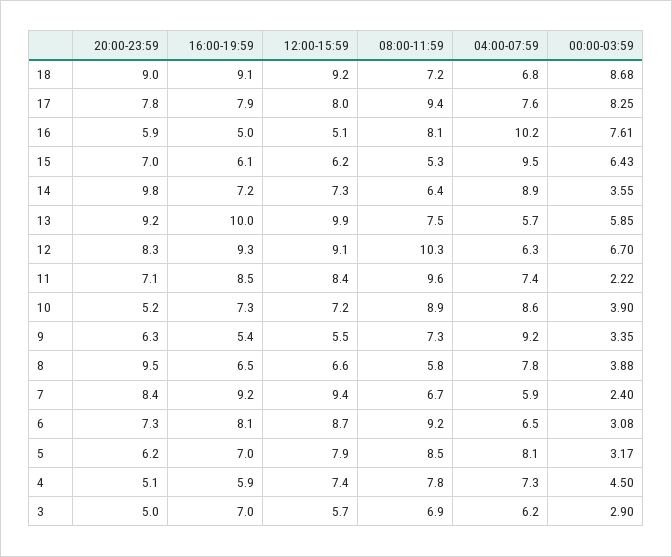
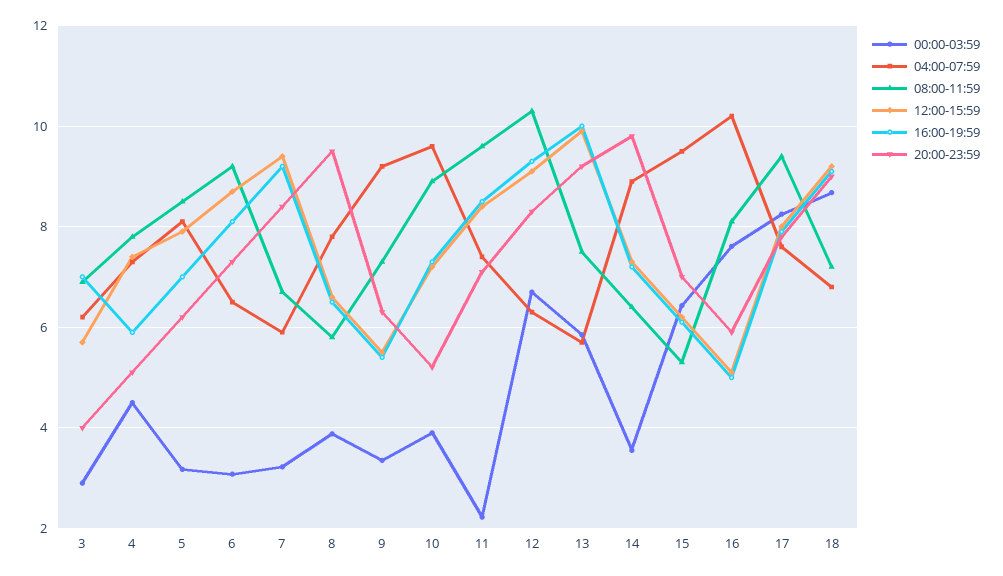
04:00-07:59, 10: 8.6 -> 9.6
00:00-03:59, 7: 2.4 -> 3.2
20:00-23:59, 3: 5 -> 4

